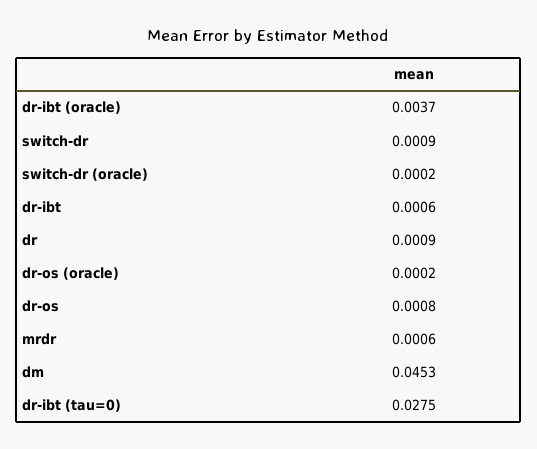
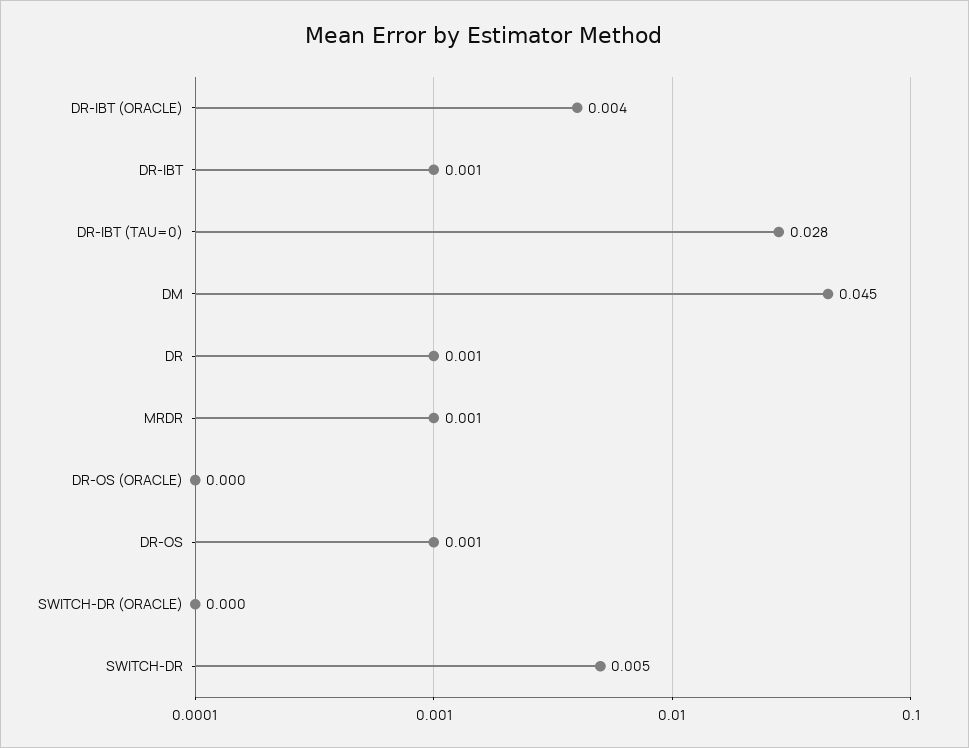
switch-dr: 0.0009 -> 0.005

